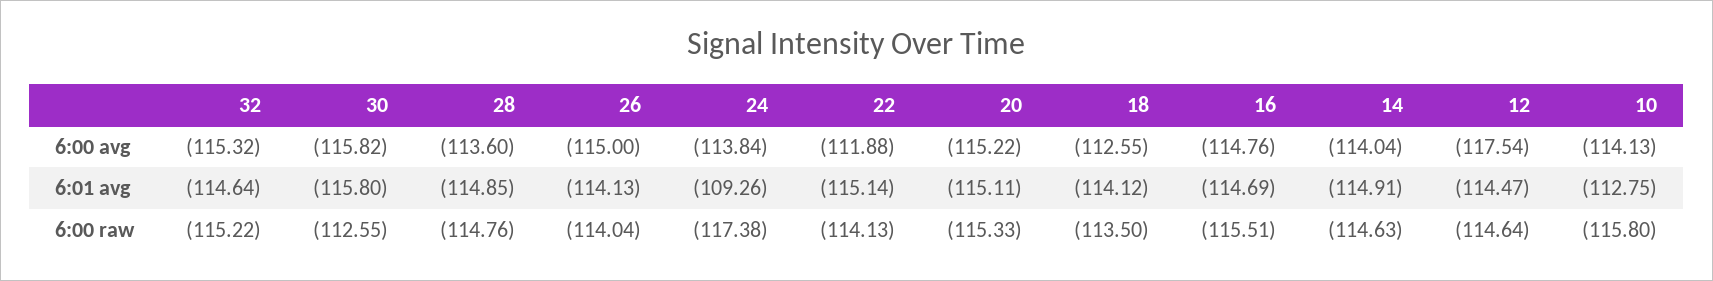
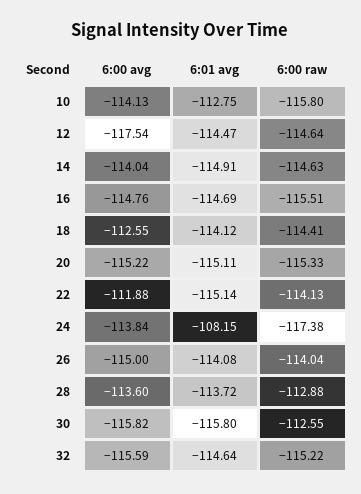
32, 6:00 avg: -115.32 -> -115.59
28, 6:01 avg: -114.85 -> -113.72
26, 6:01 avg: -114.13 -> -114.08
24, 6:01 avg: -109.26 -> -108.15
28, 6:00 raw: -114.76 -> -112.88
18, 6:00 raw: -113.5 -> -114.41

